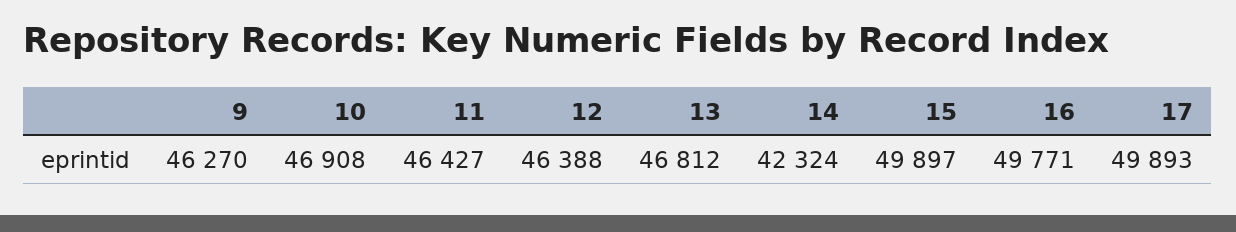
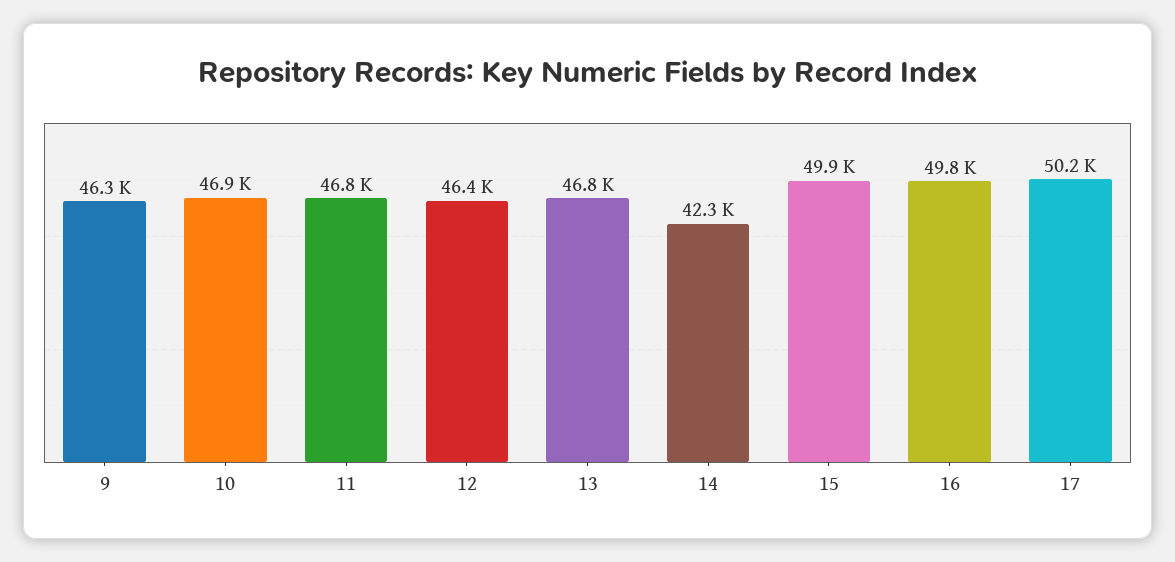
11: 46427 -> 46800
17: 49893 -> 50200

